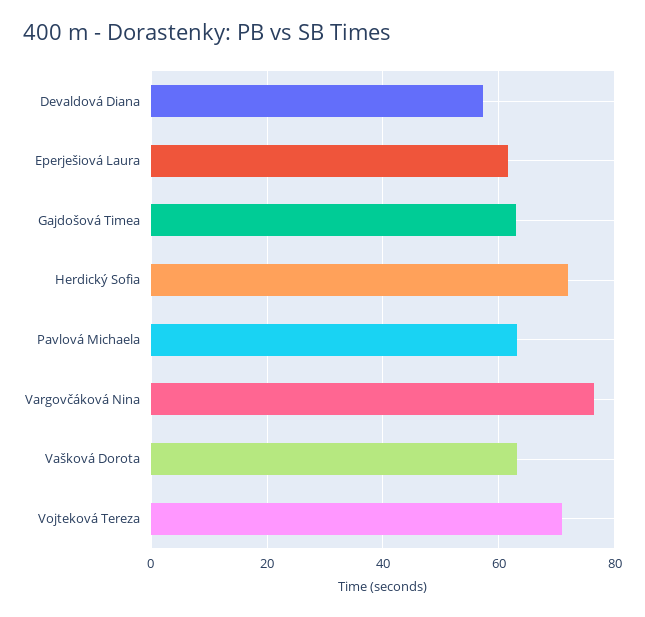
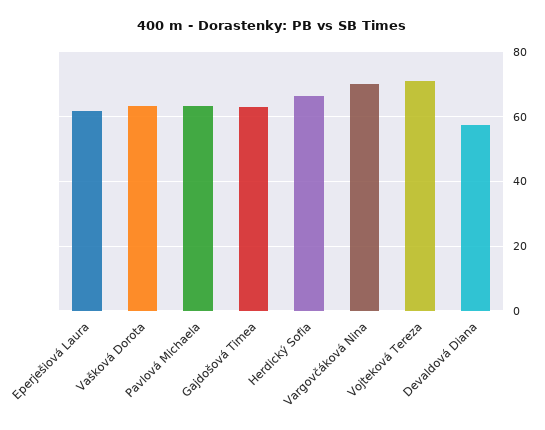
Herdický Sofia: 72 -> 66
Vargovčáková Nina: 76 -> 70

